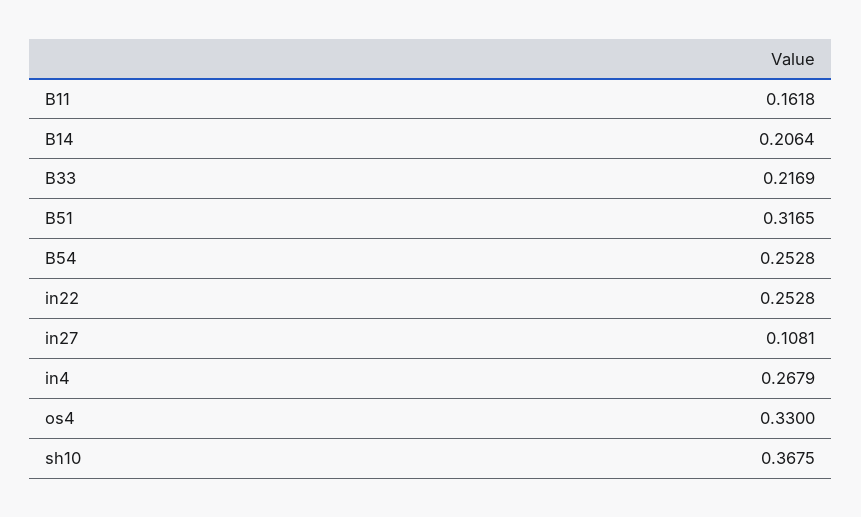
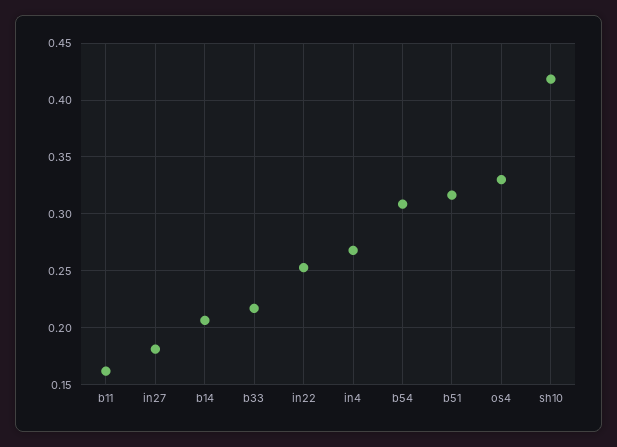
B54: 0.2528 -> 0.31
in27: 0.1081 -> 0.18
sh10: 0.3675 -> 0.42

